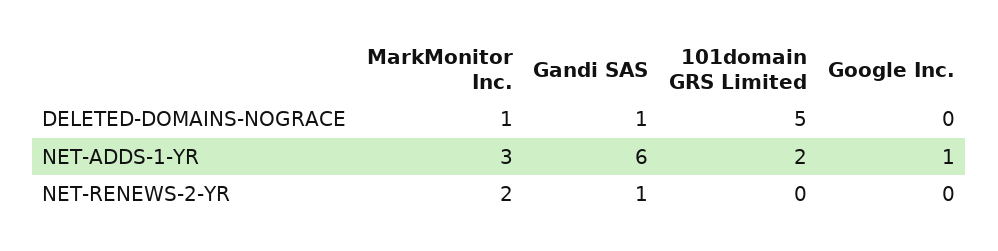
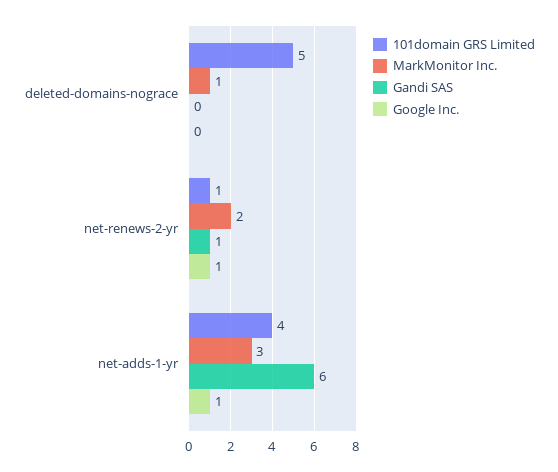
Gandi SAS, DELETED-DOMAINS-NOGRACE: 1 -> 0
101domain GRS Limited, NET-ADDS-1-YR: 2 -> 4
101domain GRS Limited, NET-RENEWS-2-YR: 0 -> 1
Google Inc., NET-RENEWS-2-YR: 0 -> 1

